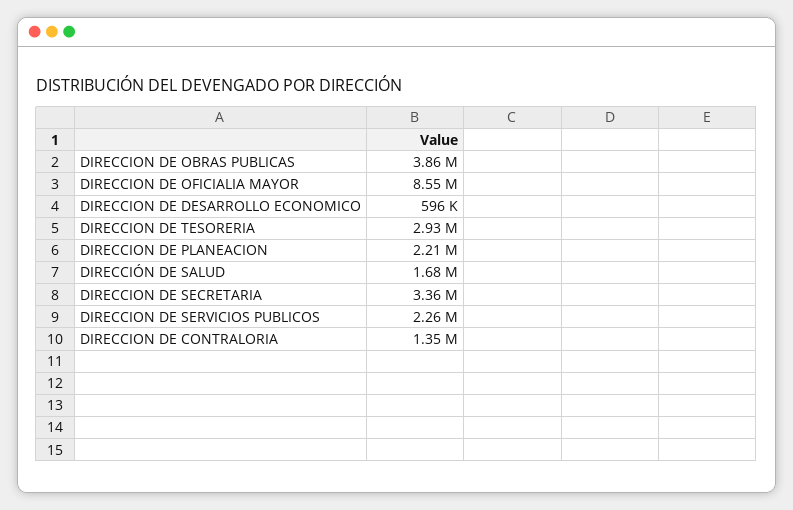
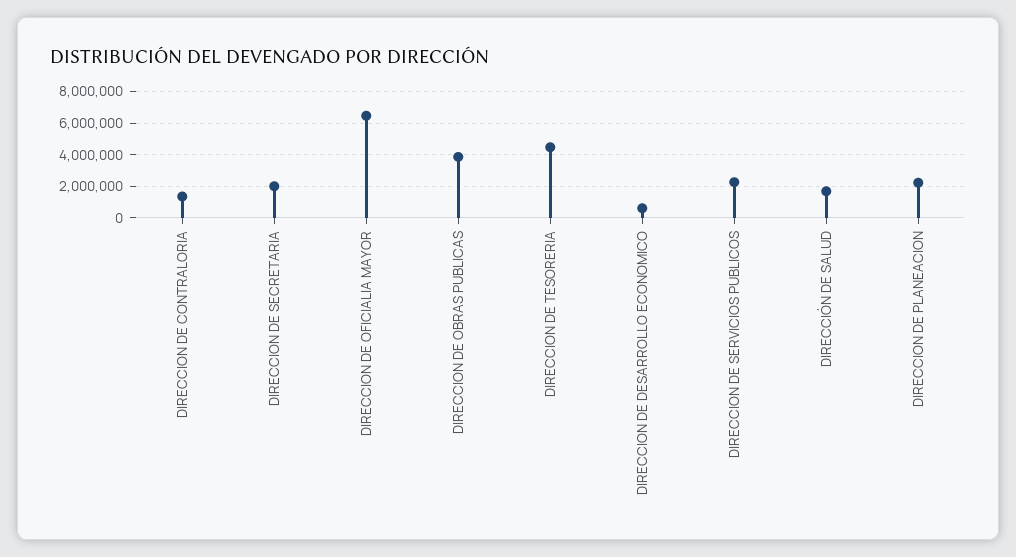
DIRECCION DE OFICIALIA MAYOR: 8550000 -> 6500000
DIRECCION DE TESORERIA: 2930000 -> 4500000
DIRECCION DE SECRETARIA: 3360000 -> 2000000

